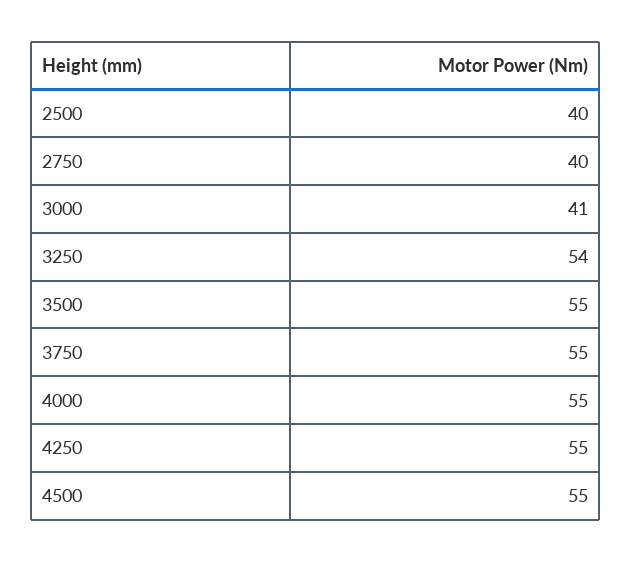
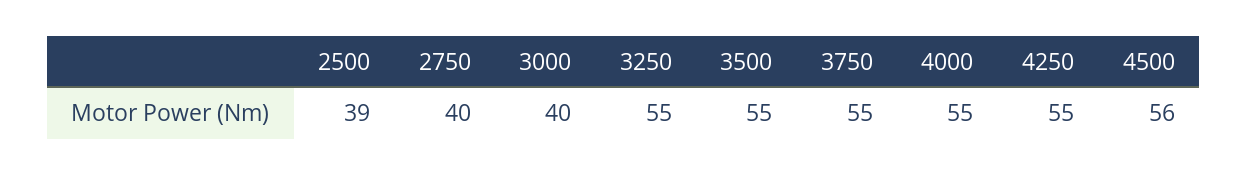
2500: 40 -> 39
3000: 41 -> 40
3250: 54 -> 55
4500: 55 -> 56

